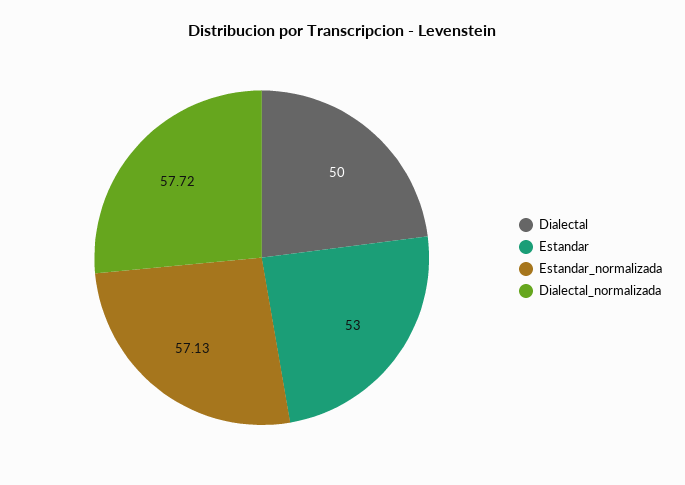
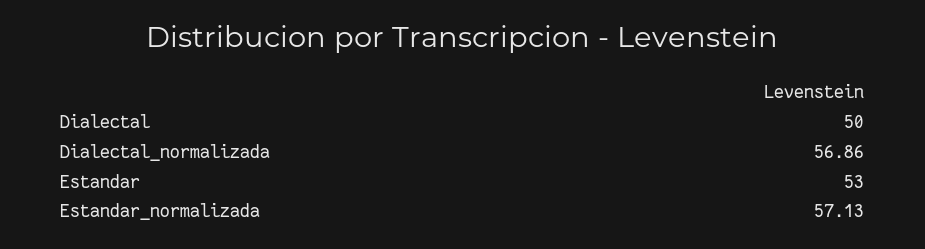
Dialectal_normalizada: 57.72 -> 56.86

